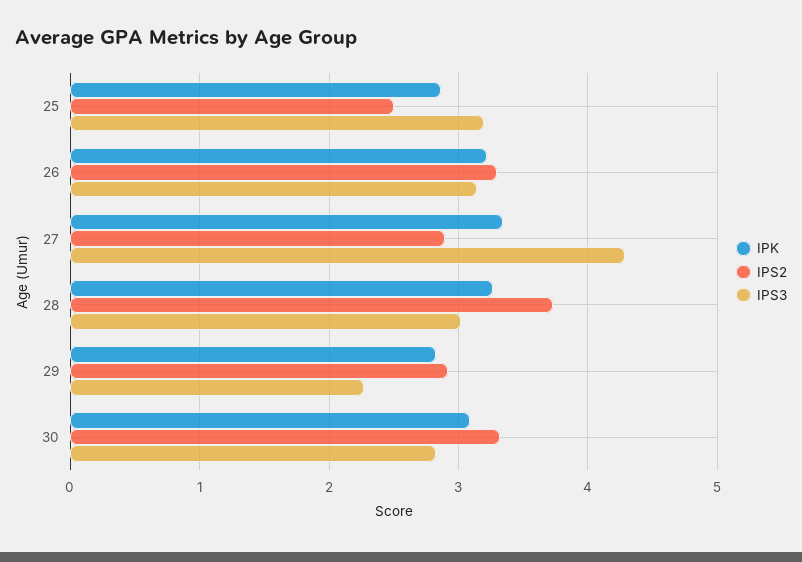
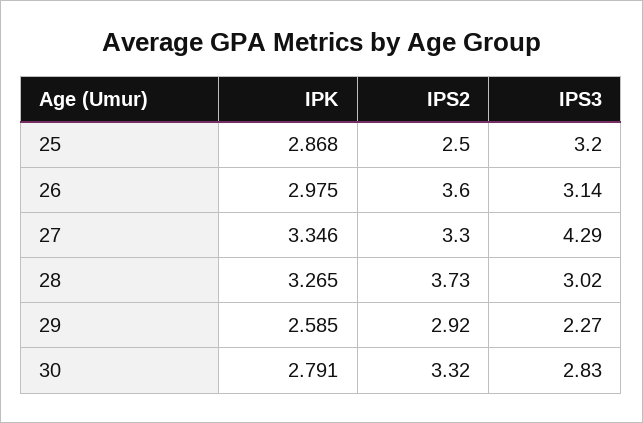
IPK, 26: 3.2 -> 2.975
IPS2, 26: 3.3 -> 3.6
IPS2, 27: 2.9 -> 3.3
IPK, 29: 2.8 -> 2.585
IPK, 30: 3.1 -> 2.791

